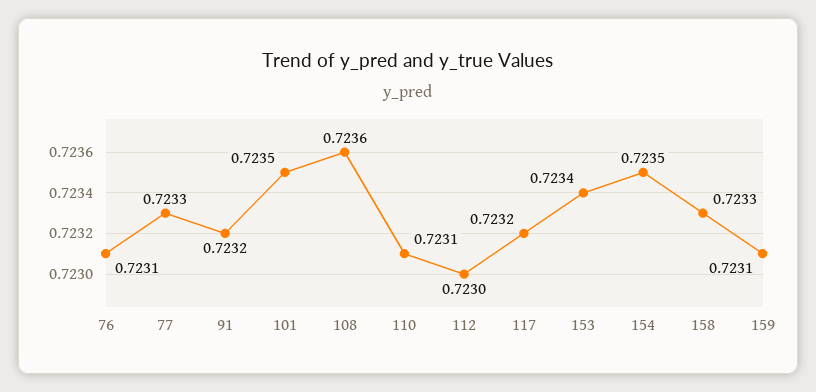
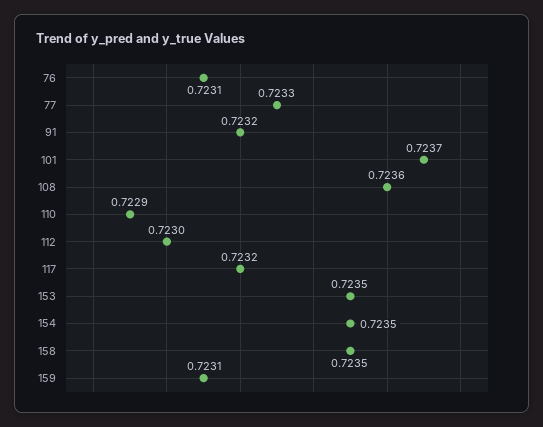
101: 0.7235 -> 0.7237
110: 0.7231 -> 0.7229
153: 0.7234 -> 0.7235
158: 0.7233 -> 0.7235

